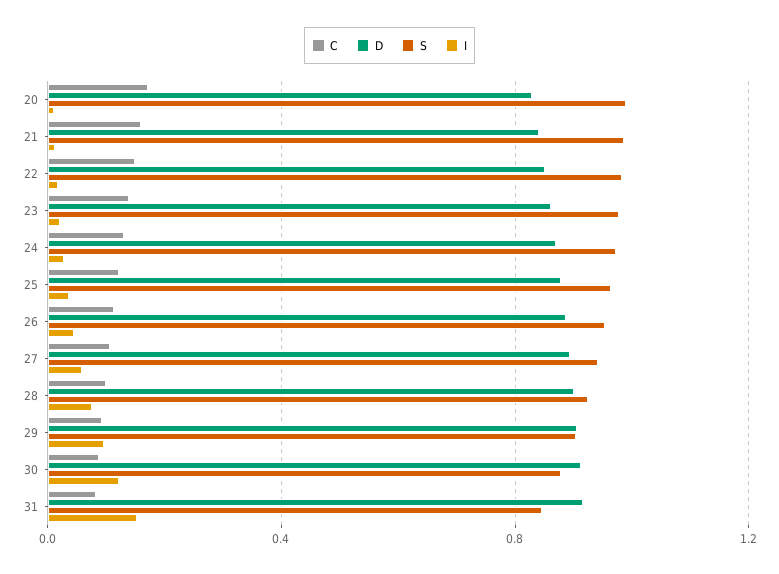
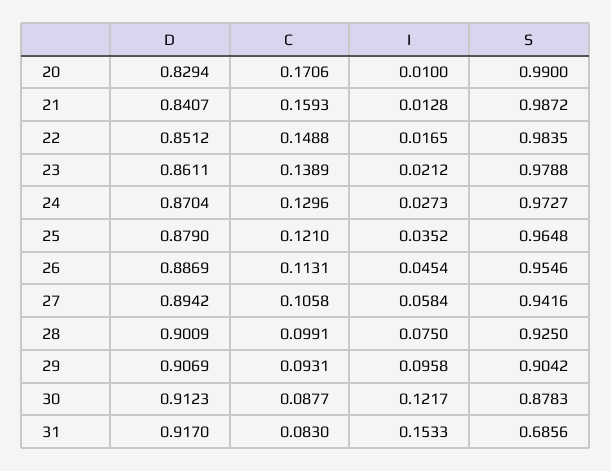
S, 31: 0.85 -> 0.6856

